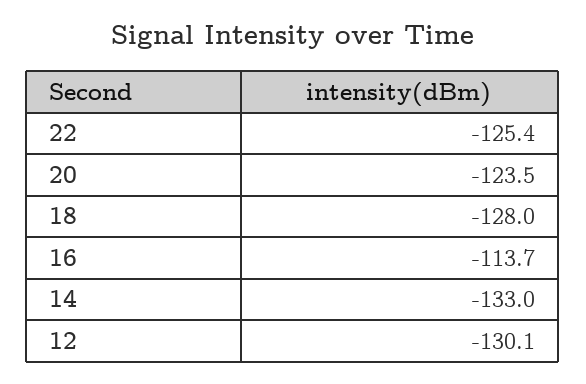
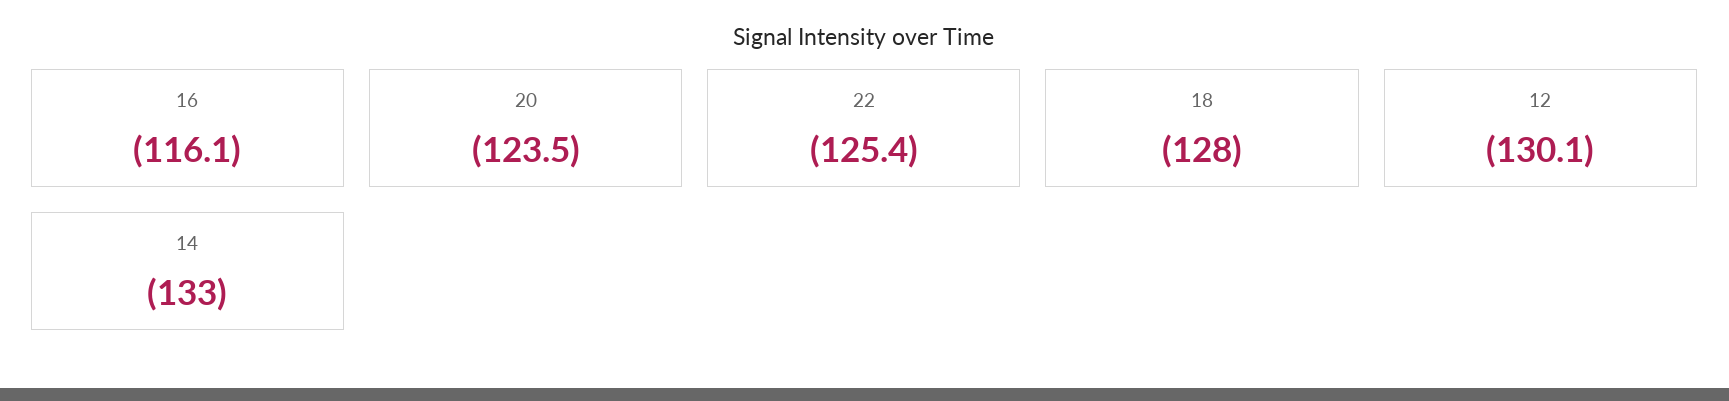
16: -113.7 -> -116.1

